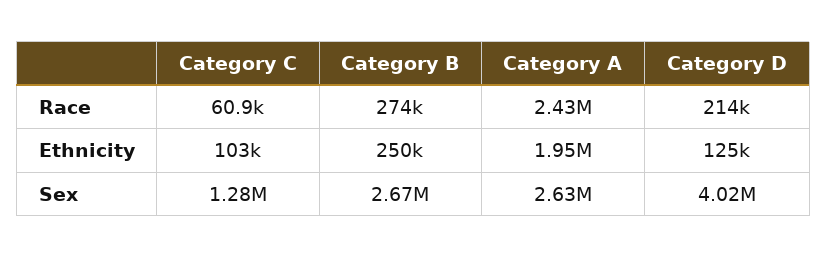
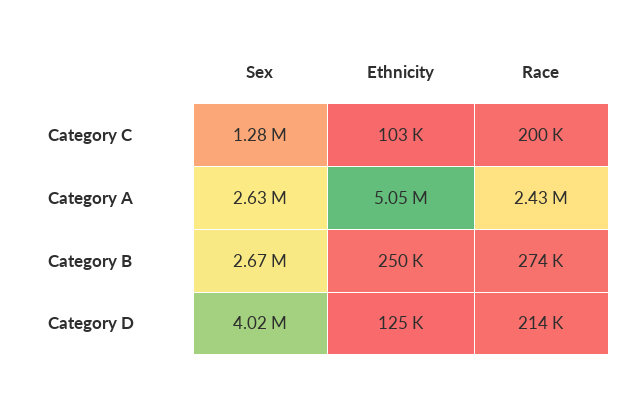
Category C, Race: 60900 -> 200000
Category A, Ethnicity: 1950000 -> 5050000

